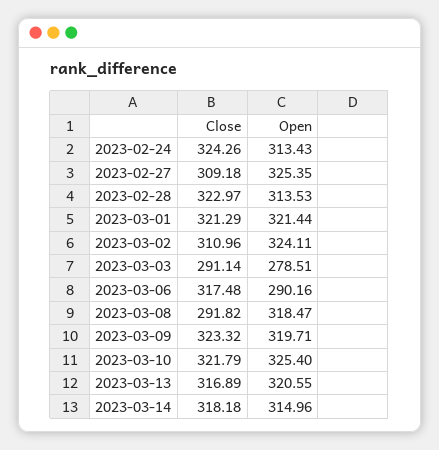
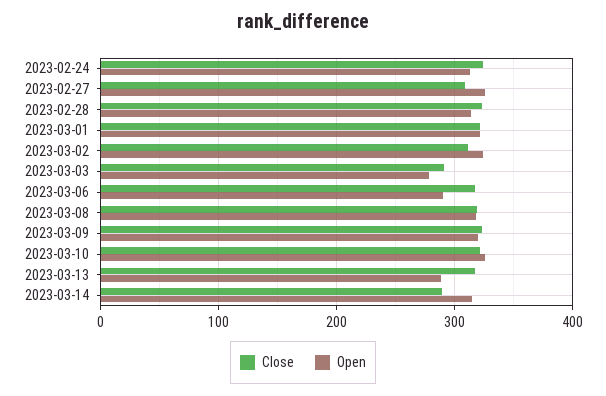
Close, 2023-03-08: 291.82 -> 320
Open, 2023-03-13: 320.55 -> 290
Close, 2023-03-14: 318.18 -> 290

